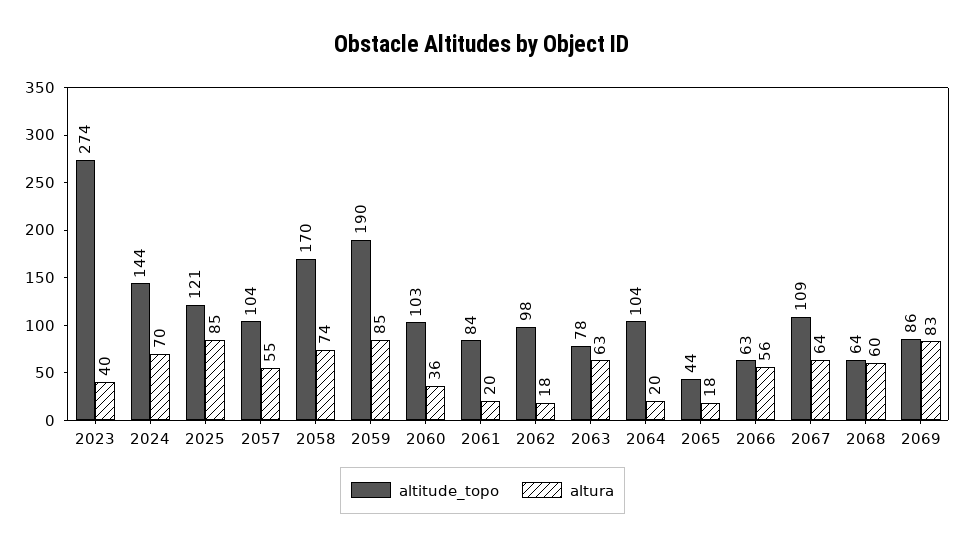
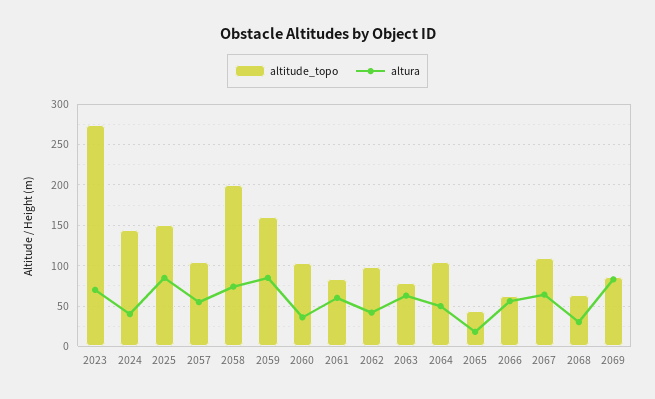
altura, 2023: 40 -> 70
altura, 2024: 70 -> 40
altitude_topo, 2025: 121 -> 150
altitude_topo, 2058: 170 -> 200
altitude_topo, 2059: 190 -> 160
altura, 2061: 20 -> 60
altura, 2062: 18 -> 40
altura, 2064: 20 -> 50
altura, 2068: 60 -> 30

